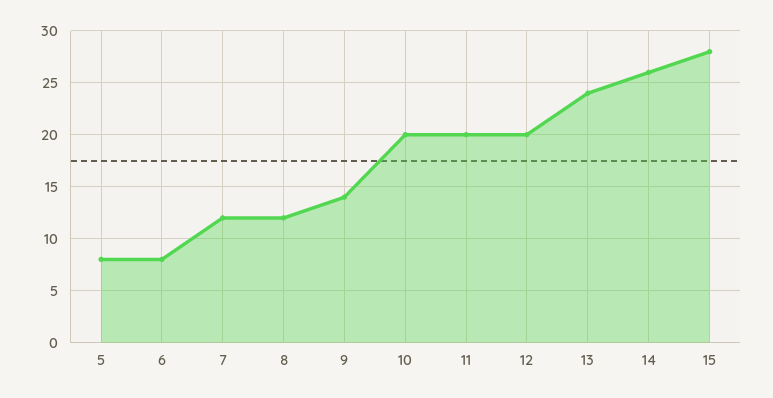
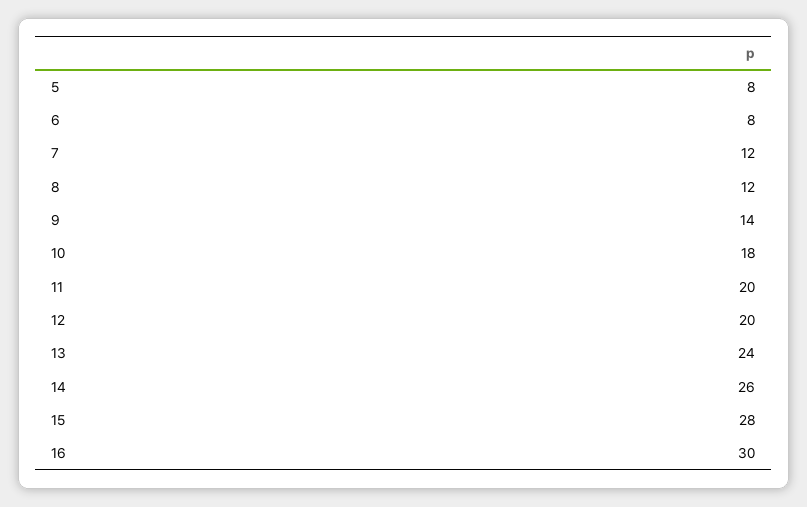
10: 20 -> 18
16: none -> 30

